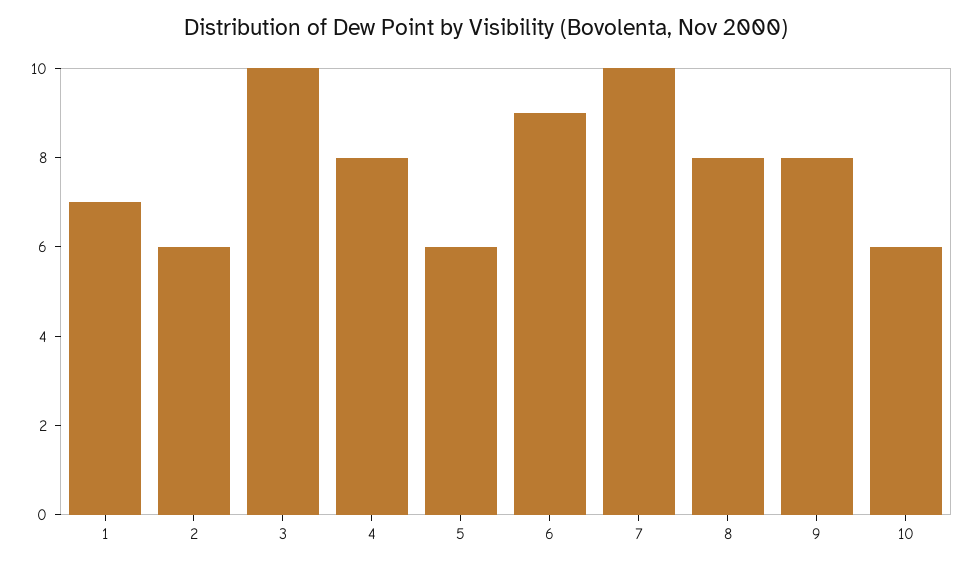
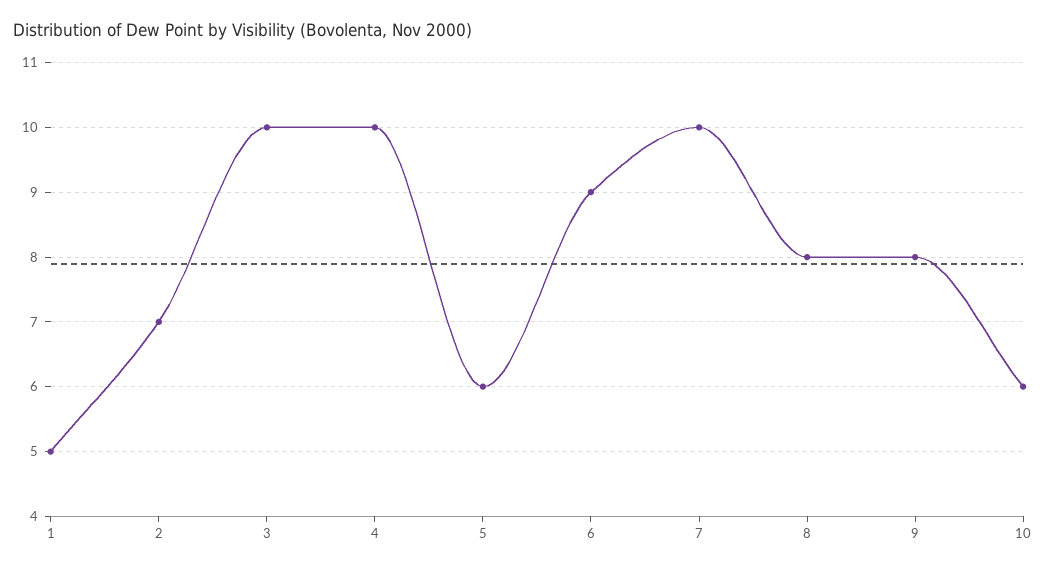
1: 7 -> 5
2: 6 -> 7
4: 8 -> 10

